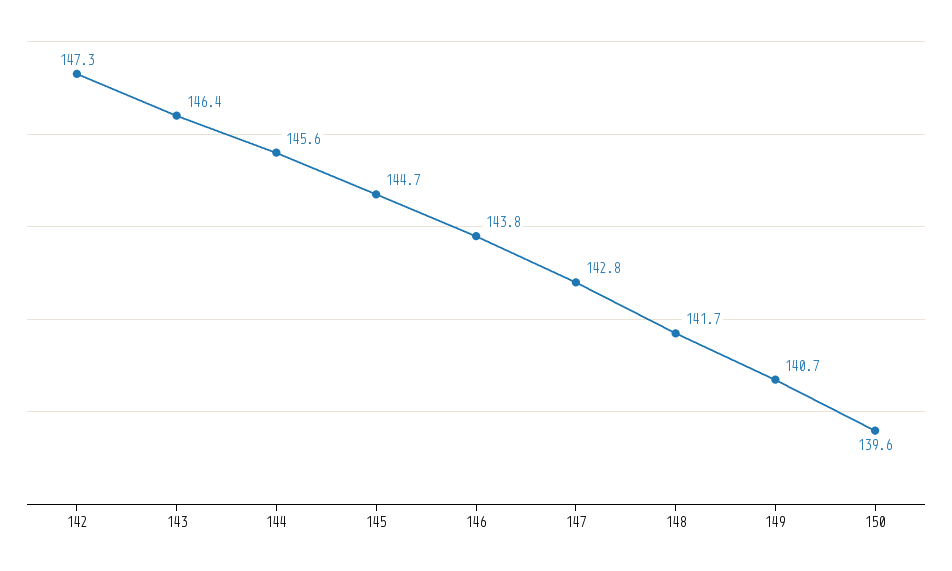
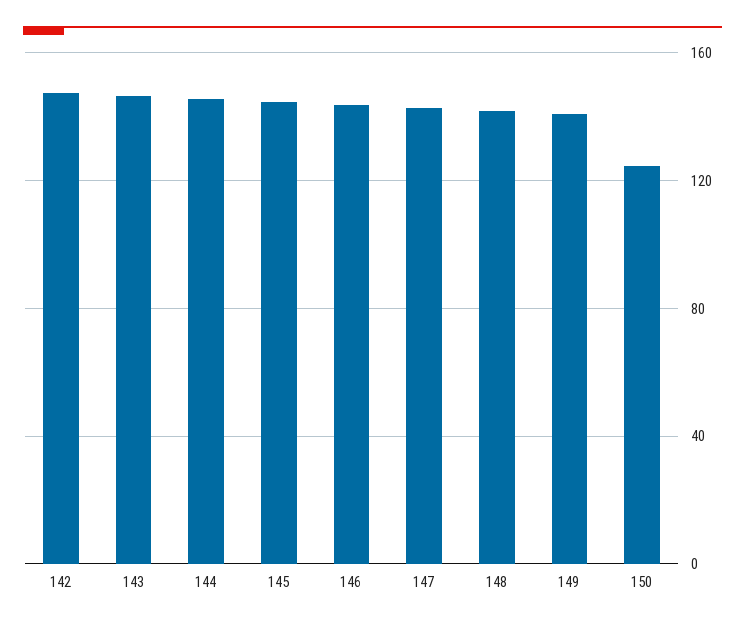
150: 139.6 -> 125

